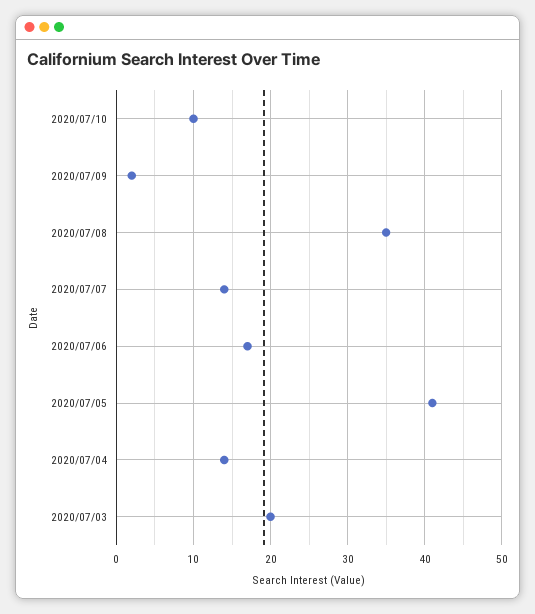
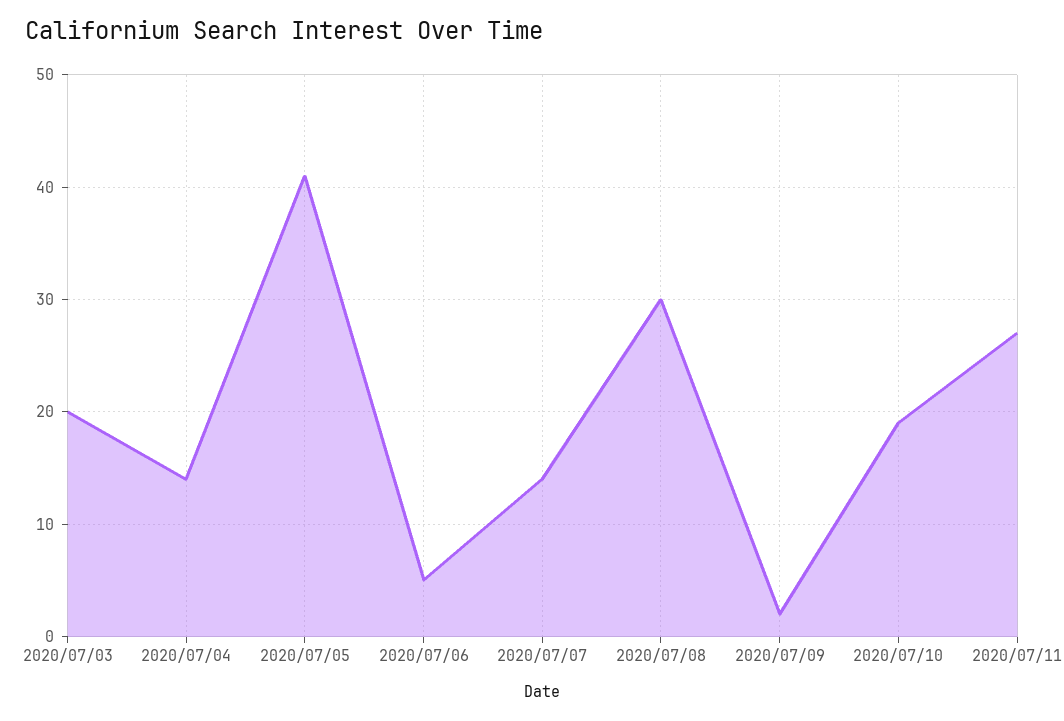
2020/07/10: 10 -> 19
2020/07/08: 35 -> 30
2020/07/06: 17 -> 5
2020/07/11: none -> 27

